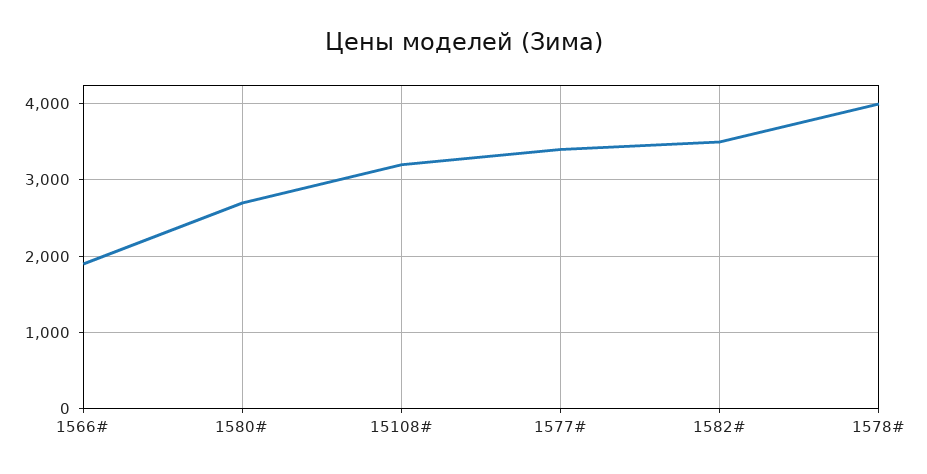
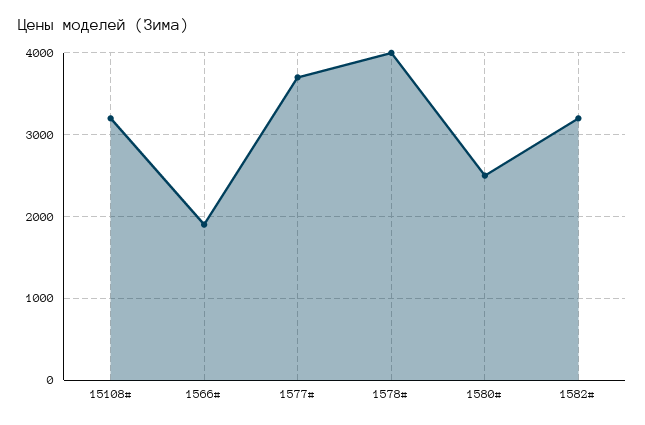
1580#: 2700 -> 2500
1577#: 3400 -> 3700
1582#: 3500 -> 3200

